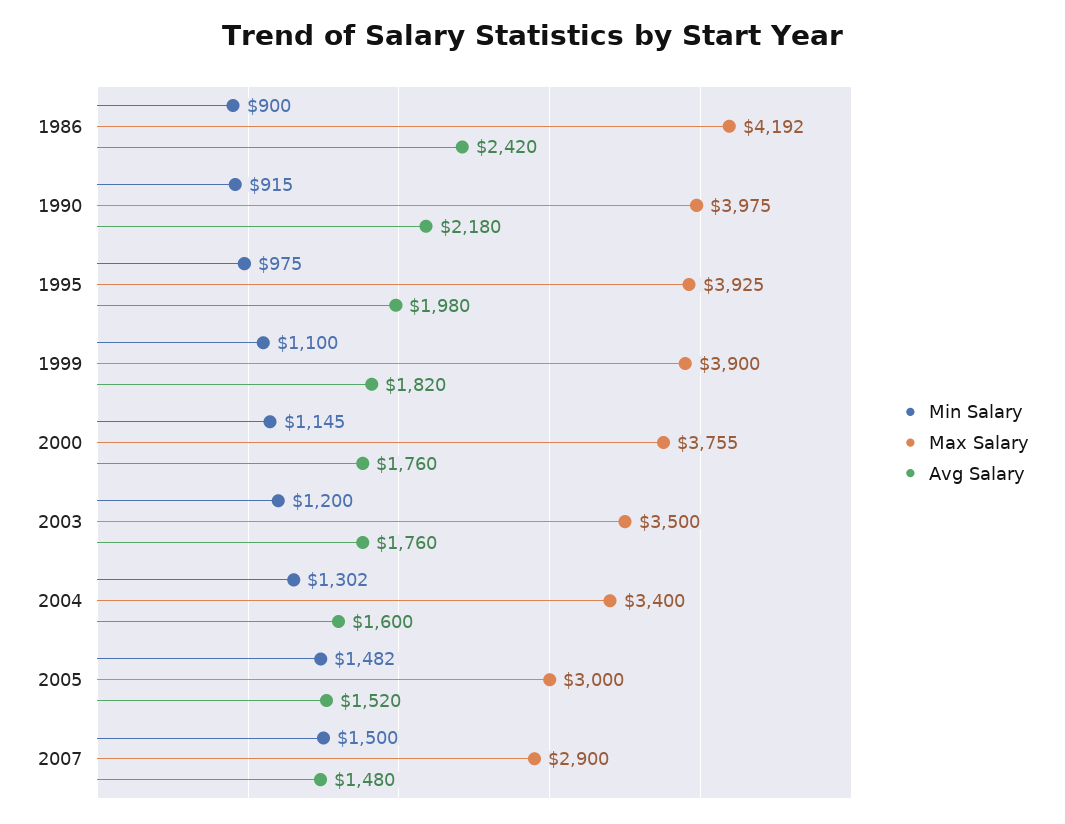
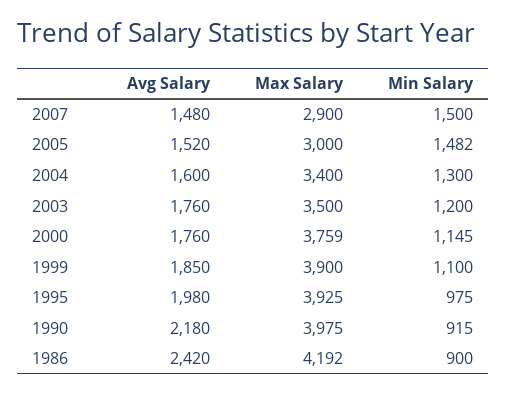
Avg Salary, 1999: 1820 -> 1850
Max Salary, 2000: 3755 -> 3759
Min Salary, 2004: 1302 -> 1300

